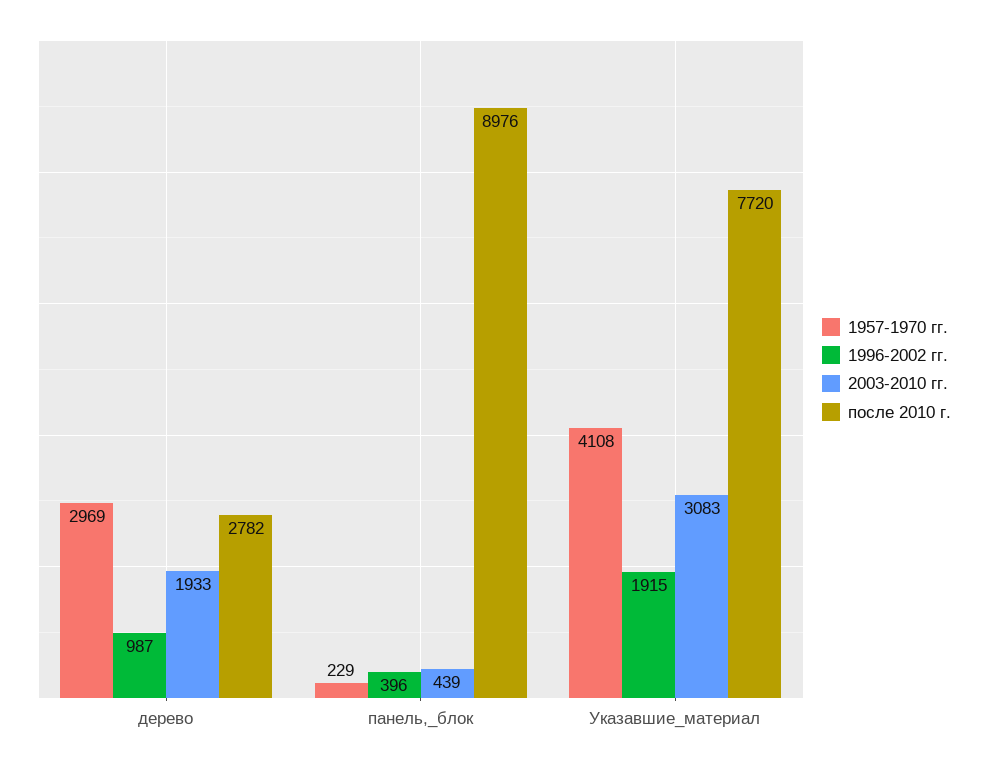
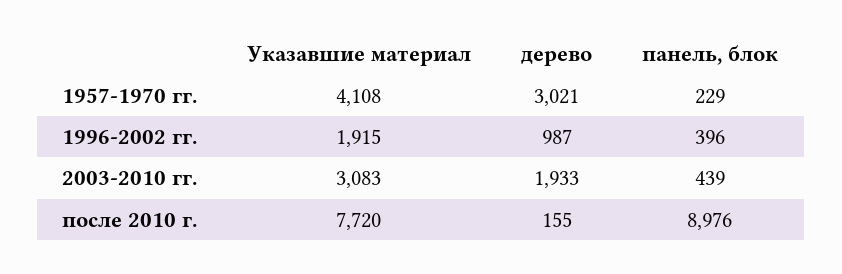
1957-1970 гг., дерево: 2969 -> 3021
после 2010 г., дерево: 2782 -> 155

